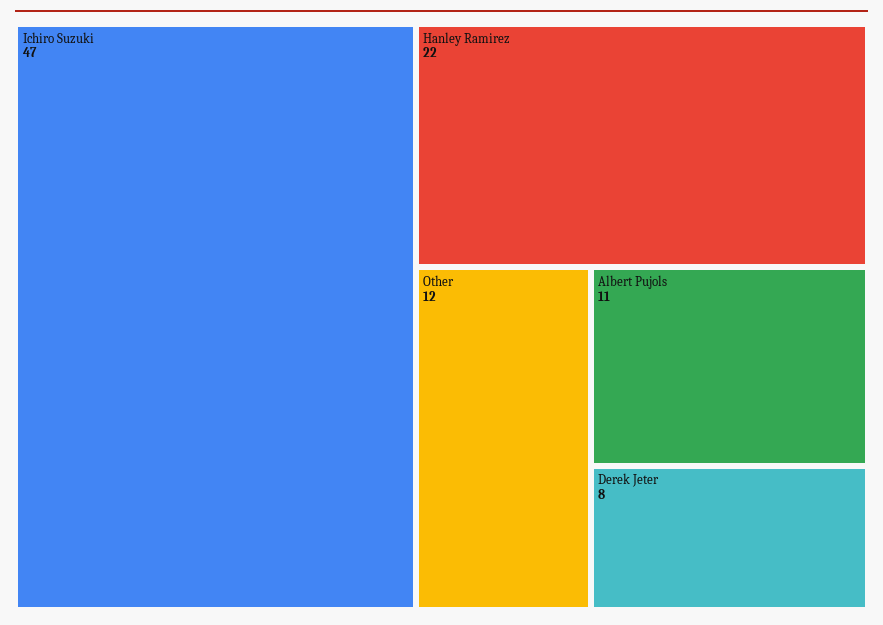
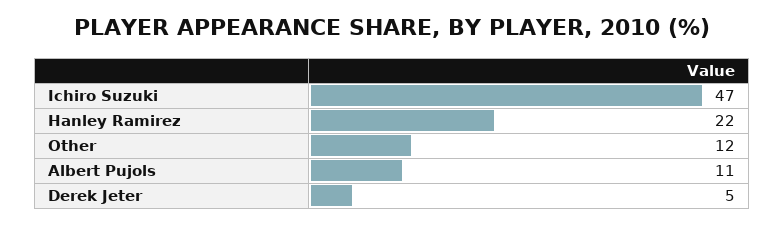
Derek Jeter: 8 -> 5

